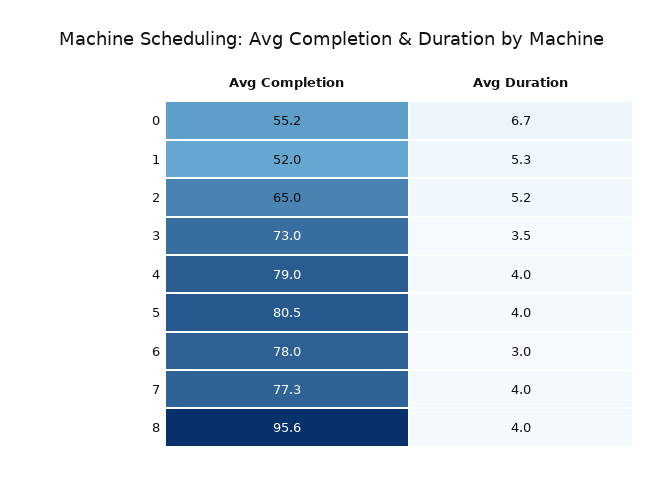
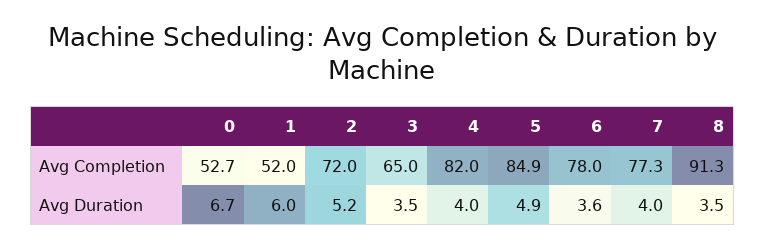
Avg Completion, 0: 55.2 -> 52.7
Avg Duration, 1: 5.3 -> 6
Avg Completion, 2: 65 -> 72
Avg Completion, 3: 73 -> 65
Avg Completion, 4: 79 -> 82
Avg Completion, 5: 80.5 -> 84.9
Avg Duration, 5: 4 -> 4.9
Avg Duration, 6: 3 -> 3.6
Avg Completion, 8: 95.6 -> 91.3
Avg Duration, 8: 4 -> 3.5

